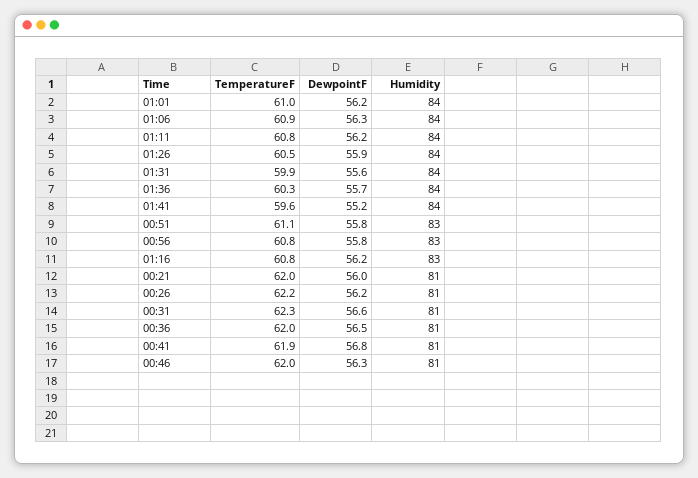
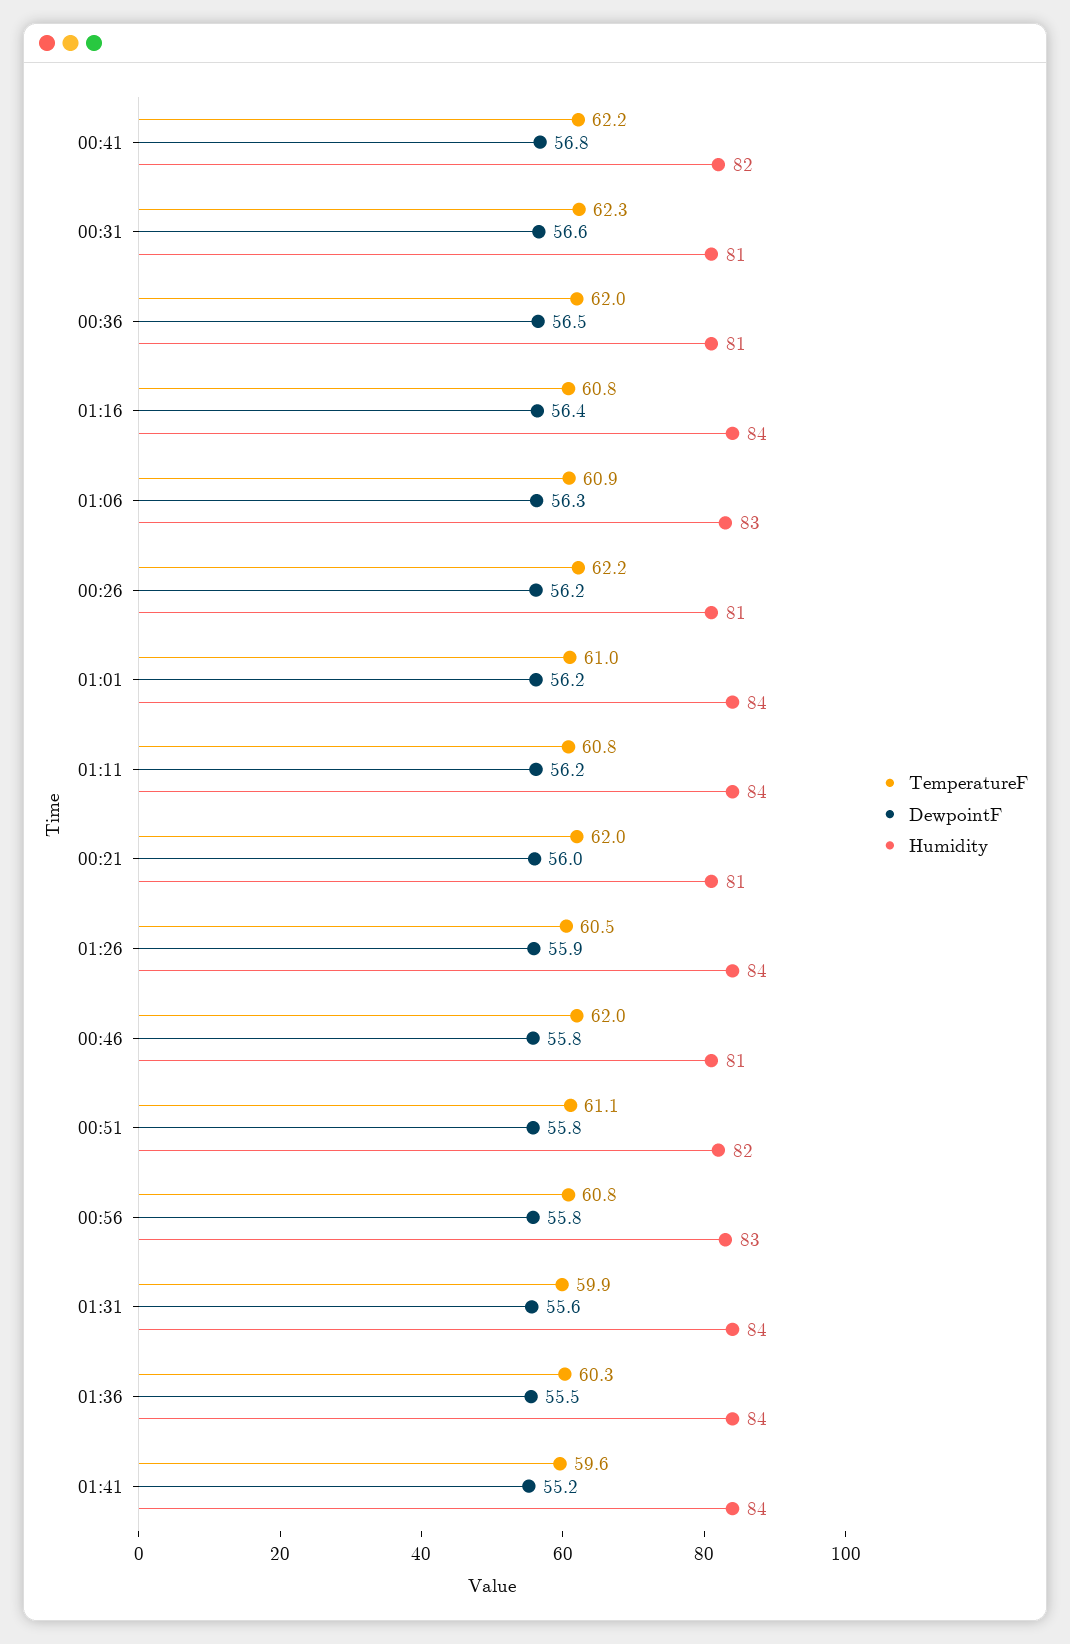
Humidity, 01:06: 84 -> 83
DewpointF, 01:36: 55.7 -> 55.5
Humidity, 00:51: 83 -> 82
DewpointF, 01:16: 56.2 -> 56.4
Humidity, 01:16: 83 -> 84
TemperatureF, 00:41: 61.9 -> 62.2
Humidity, 00:41: 81 -> 82
DewpointF, 00:46: 56.3 -> 55.8

